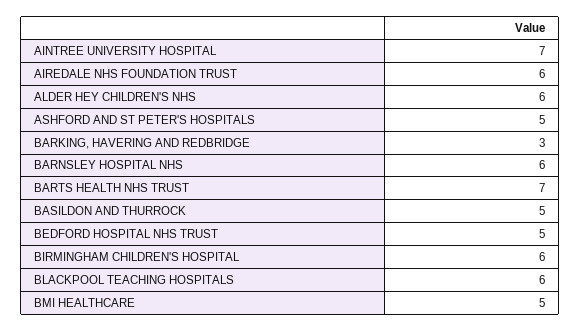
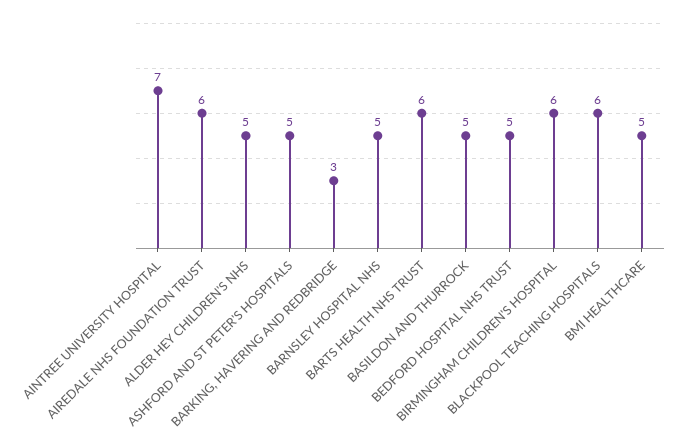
ALDER HEY CHILDREN'S NHS: 6 -> 5
BARNSLEY HOSPITAL NHS: 6 -> 5
BARTS HEALTH NHS TRUST: 7 -> 6

